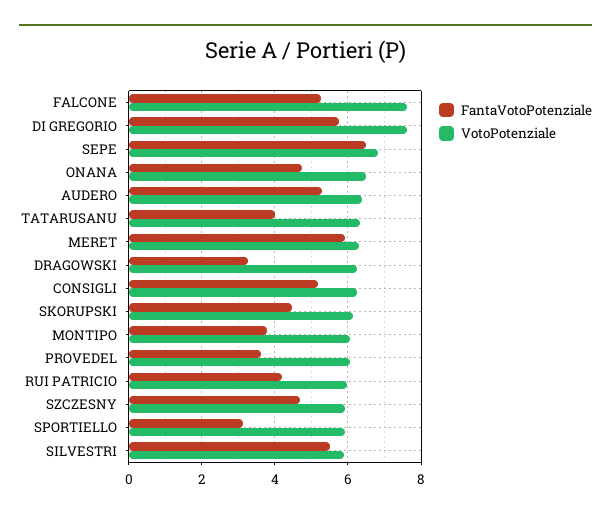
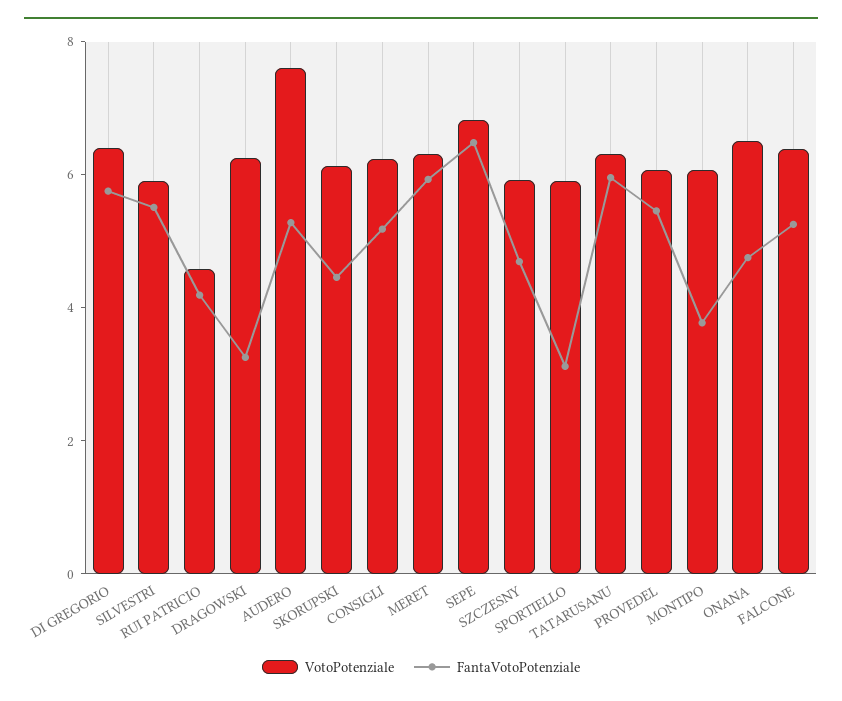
VotoPotenziale, FALCONE: 7.6 -> 6.5
VotoPotenziale, DI GREGORIO: 7.6 -> 6.5
VotoPotenziale, AUDERO: 6.4 -> 7.5
FantaVotoPotenziale, TATARUSANU: 4 -> 6
FantaVotoPotenziale, PROVEDEL: 3.6 -> 5.5
VotoPotenziale, RUI PATRICIO: 6 -> 4.5

